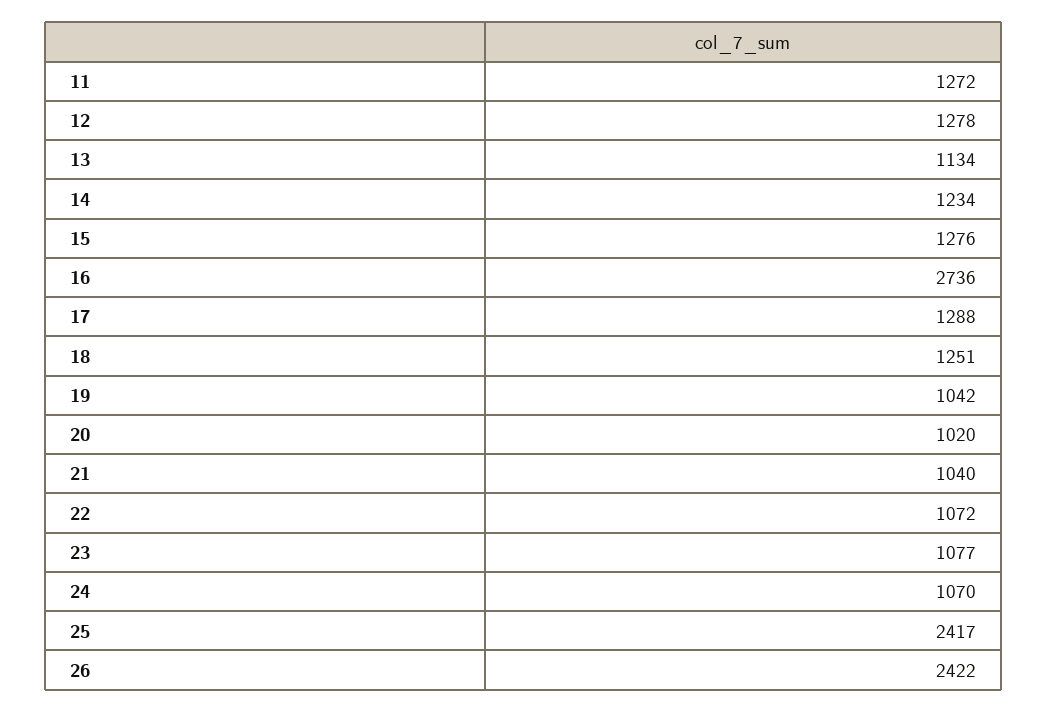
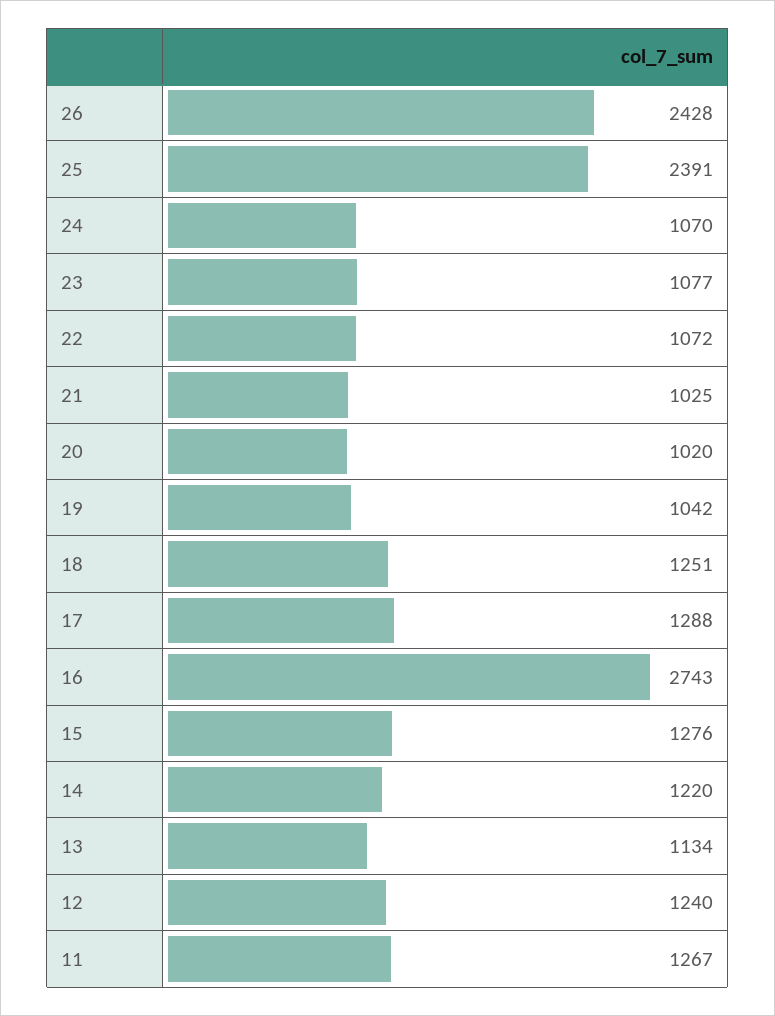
11: 1272 -> 1267
12: 1278 -> 1240
14: 1234 -> 1220
16: 2736 -> 2743
21: 1040 -> 1025
25: 2417 -> 2391
26: 2422 -> 2428

